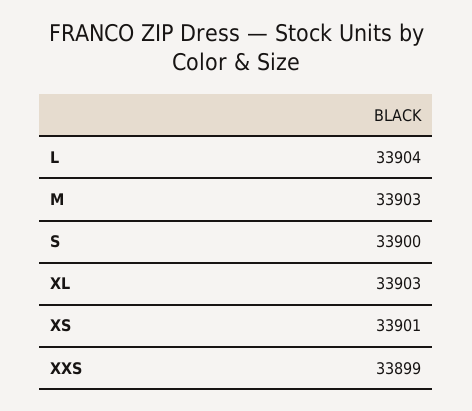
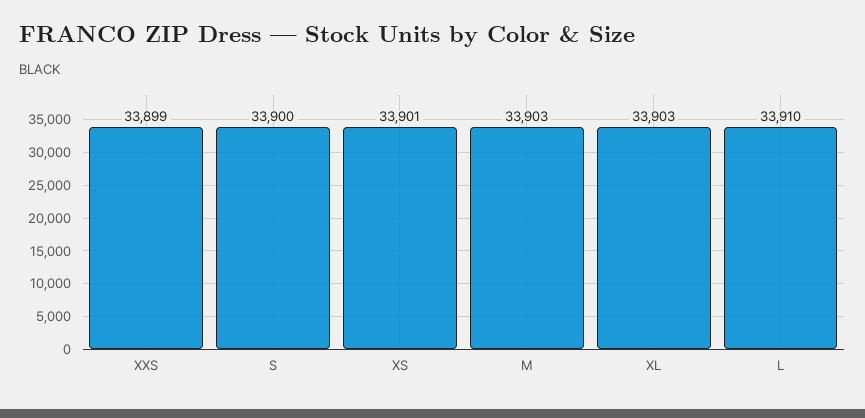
L: 33904 -> 33910

